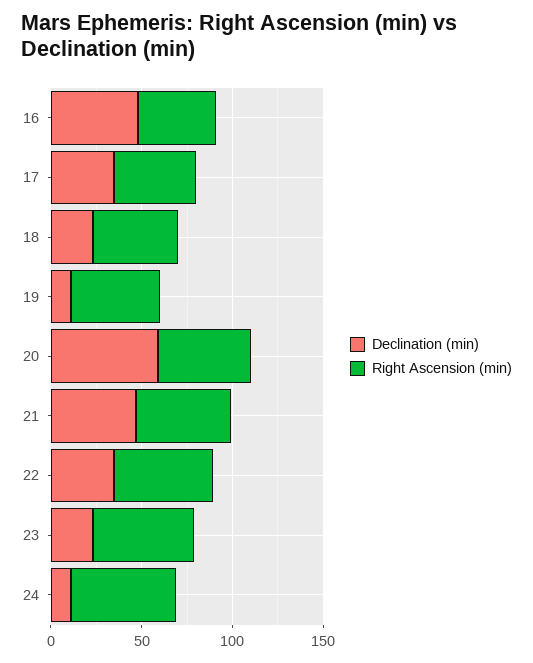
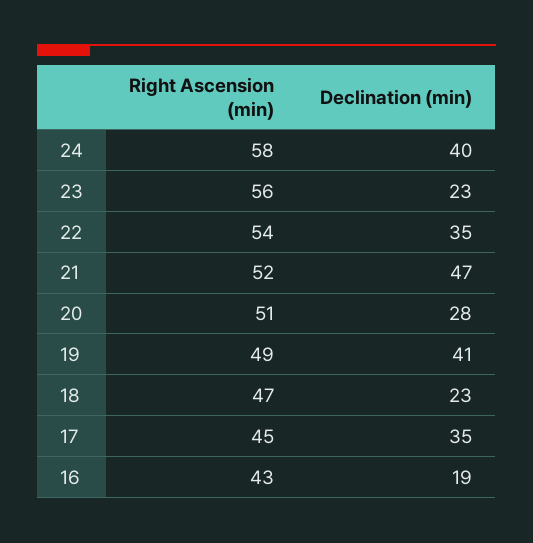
Declination (min), 16: 50 -> 19
Declination (min), 19: 10 -> 41
Declination (min), 20: 60 -> 28
Declination (min), 24: 10 -> 40

